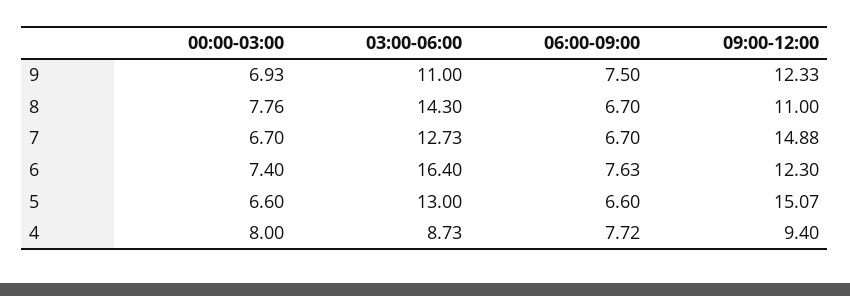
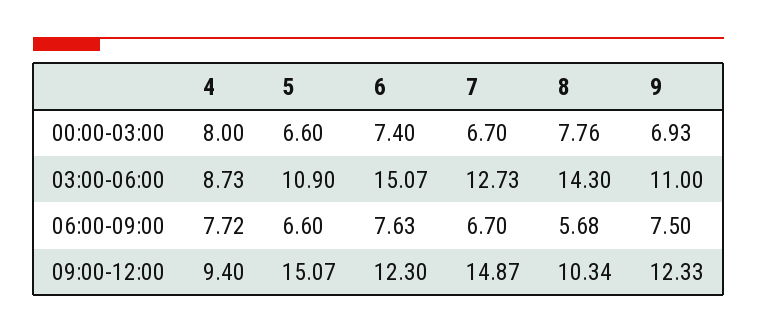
06:00-09:00, 8: 6.7 -> 5.68
09:00-12:00, 8: 11 -> 10.34
09:00-12:00, 7: 14.88 -> 14.87
03:00-06:00, 6: 16.4 -> 15.07
03:00-06:00, 5: 13 -> 10.9

